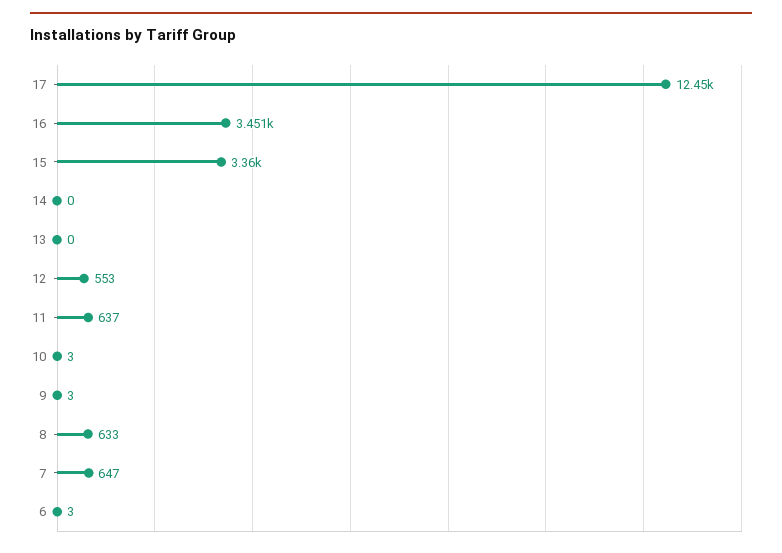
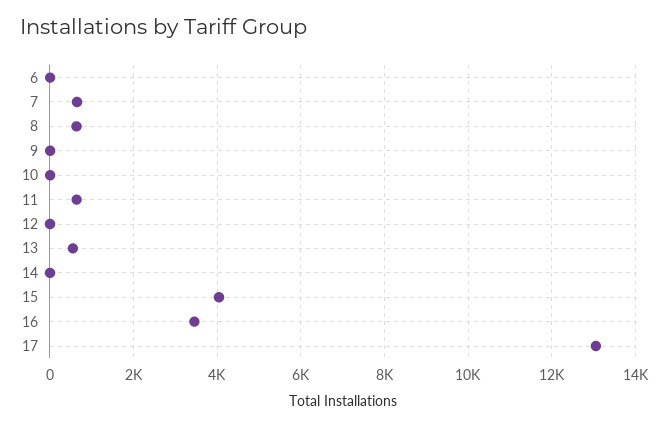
17: 12450 -> 13000
15: 3360 -> 4000
13: 0 -> 600
12: 553 -> 0

